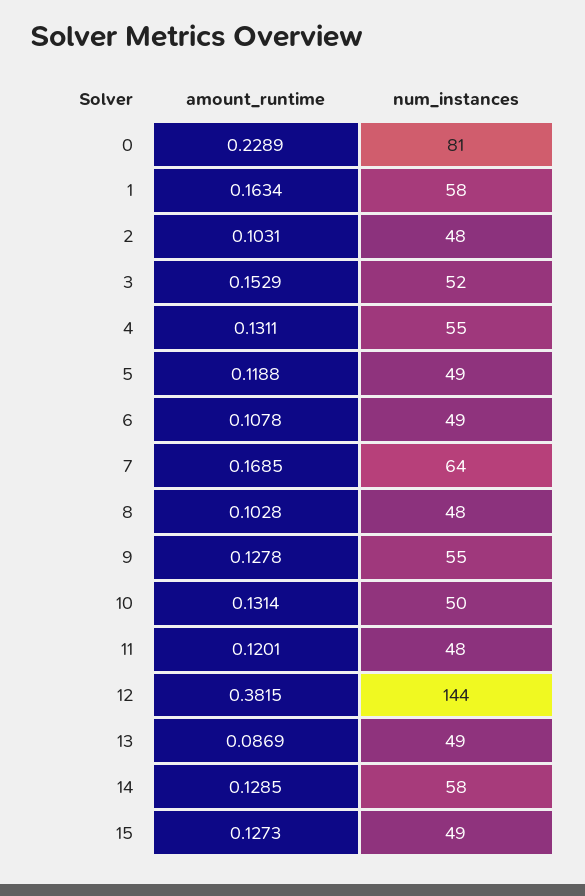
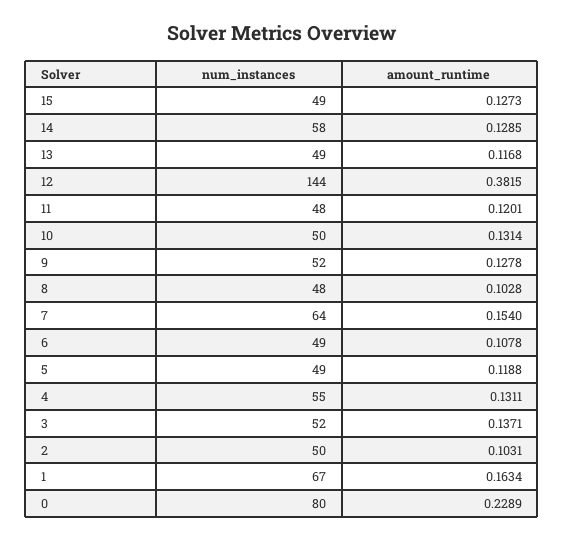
num_instances, 0: 81 -> 80
num_instances, 1: 58 -> 67
num_instances, 2: 48 -> 50
amount_runtime, 3: 0.1529 -> 0.1371
amount_runtime, 7: 0.1685 -> 0.154
num_instances, 9: 55 -> 52
amount_runtime, 13: 0.0869 -> 0.1168

